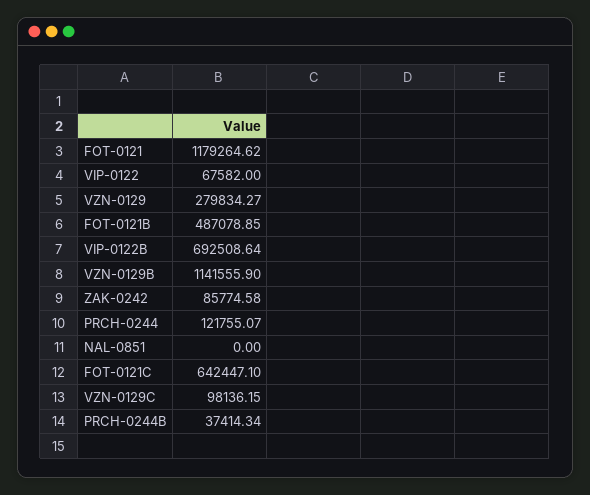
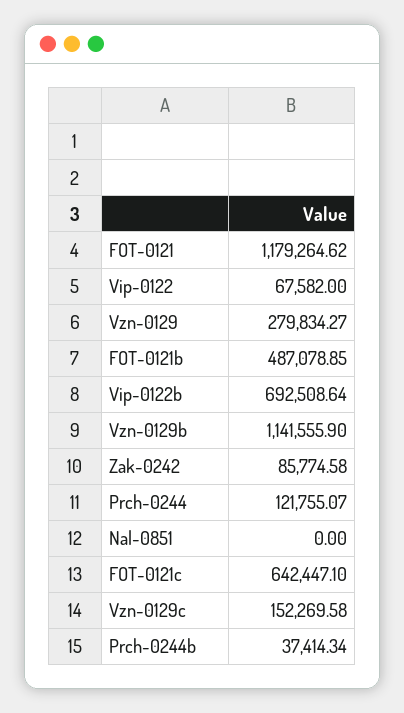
VZN-0129C: 98136.15 -> 152269.58

